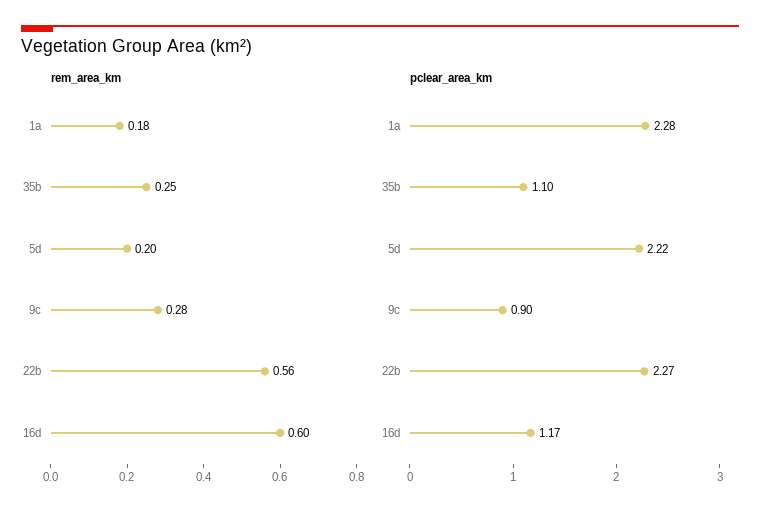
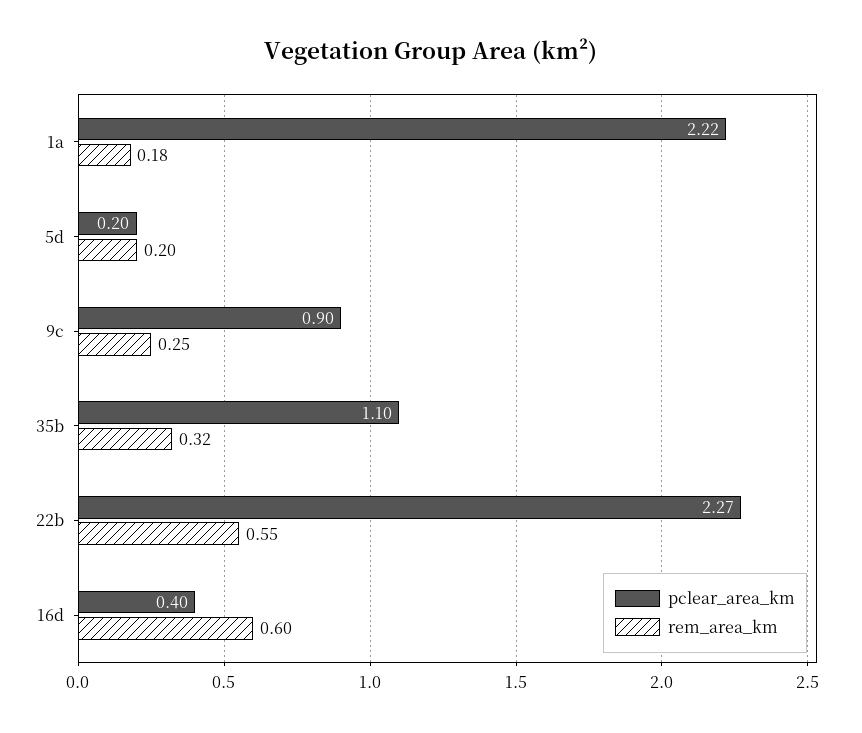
rem_area_km, 35b: 0.25 -> 0.32
rem_area_km, 9c: 0.28 -> 0.25
rem_area_km, 22b: 0.56 -> 0.55
pclear_area_km, 1a: 2.28 -> 2.22
pclear_area_km, 5d: 2.22 -> 0.2
pclear_area_km, 16d: 1.17 -> 0.4

